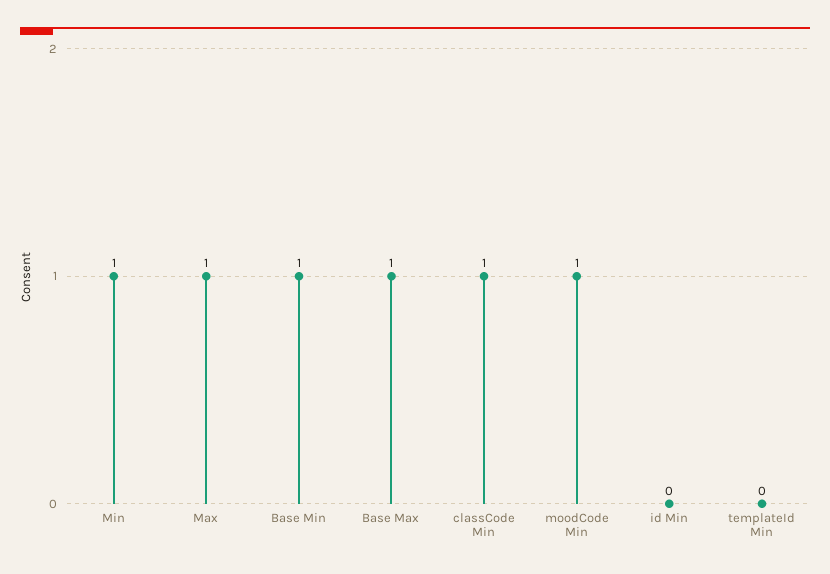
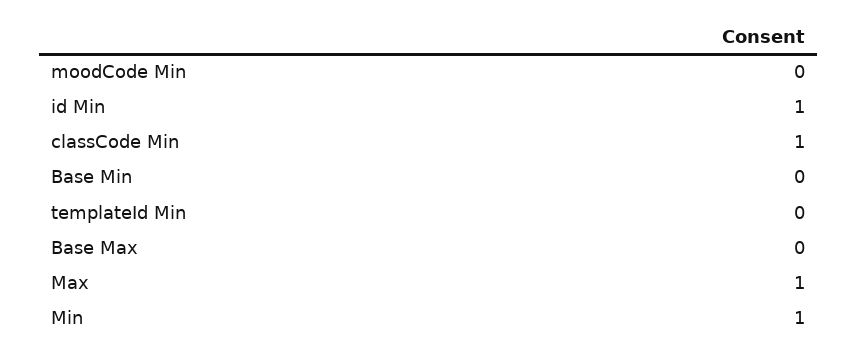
Base Min: 1 -> 0
Base Max: 1 -> 0
moodCode Min: 1 -> 0
id Min: 0 -> 1

